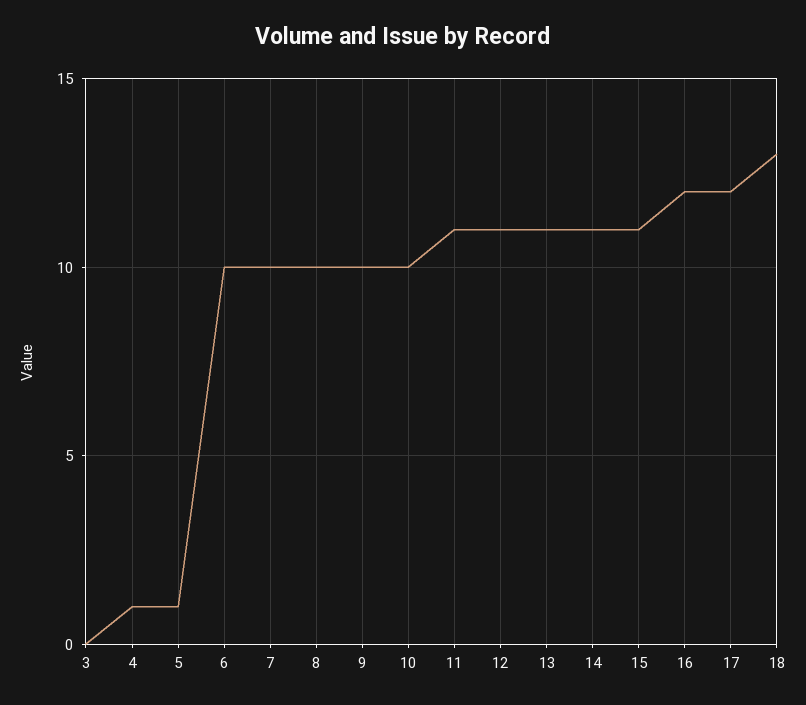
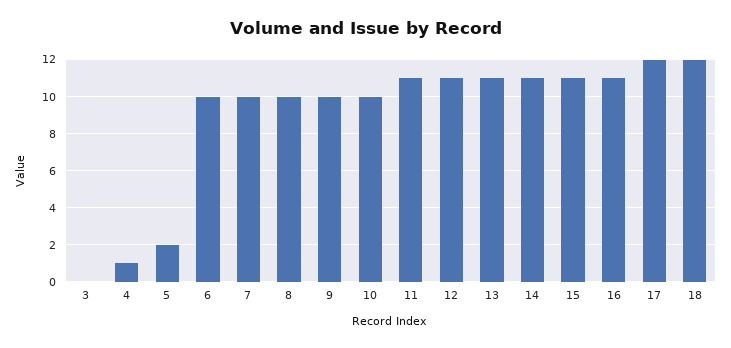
5: 1 -> 2
16: 12 -> 11
18: 13 -> 12

